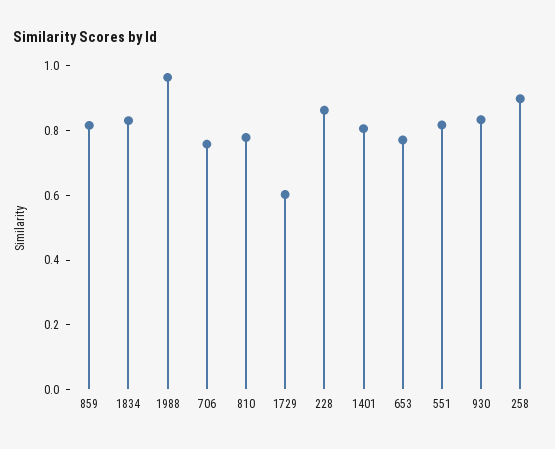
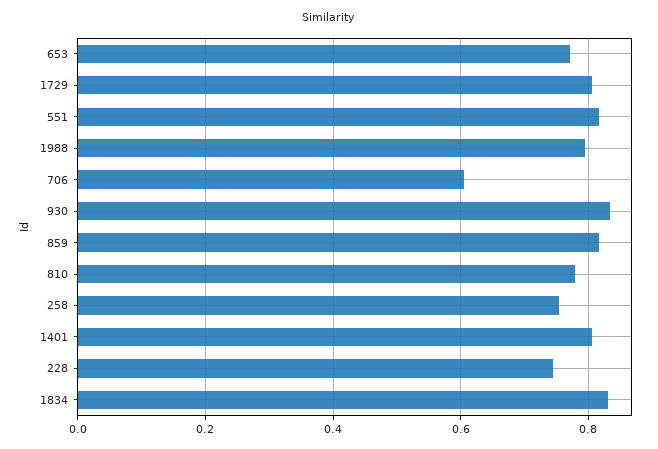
1988: 0.95 -> 0.8
706: 0.75 -> 0.6
1729: 0.6 -> 0.8
228: 0.85 -> 0.74
258: 0.9 -> 0.76

